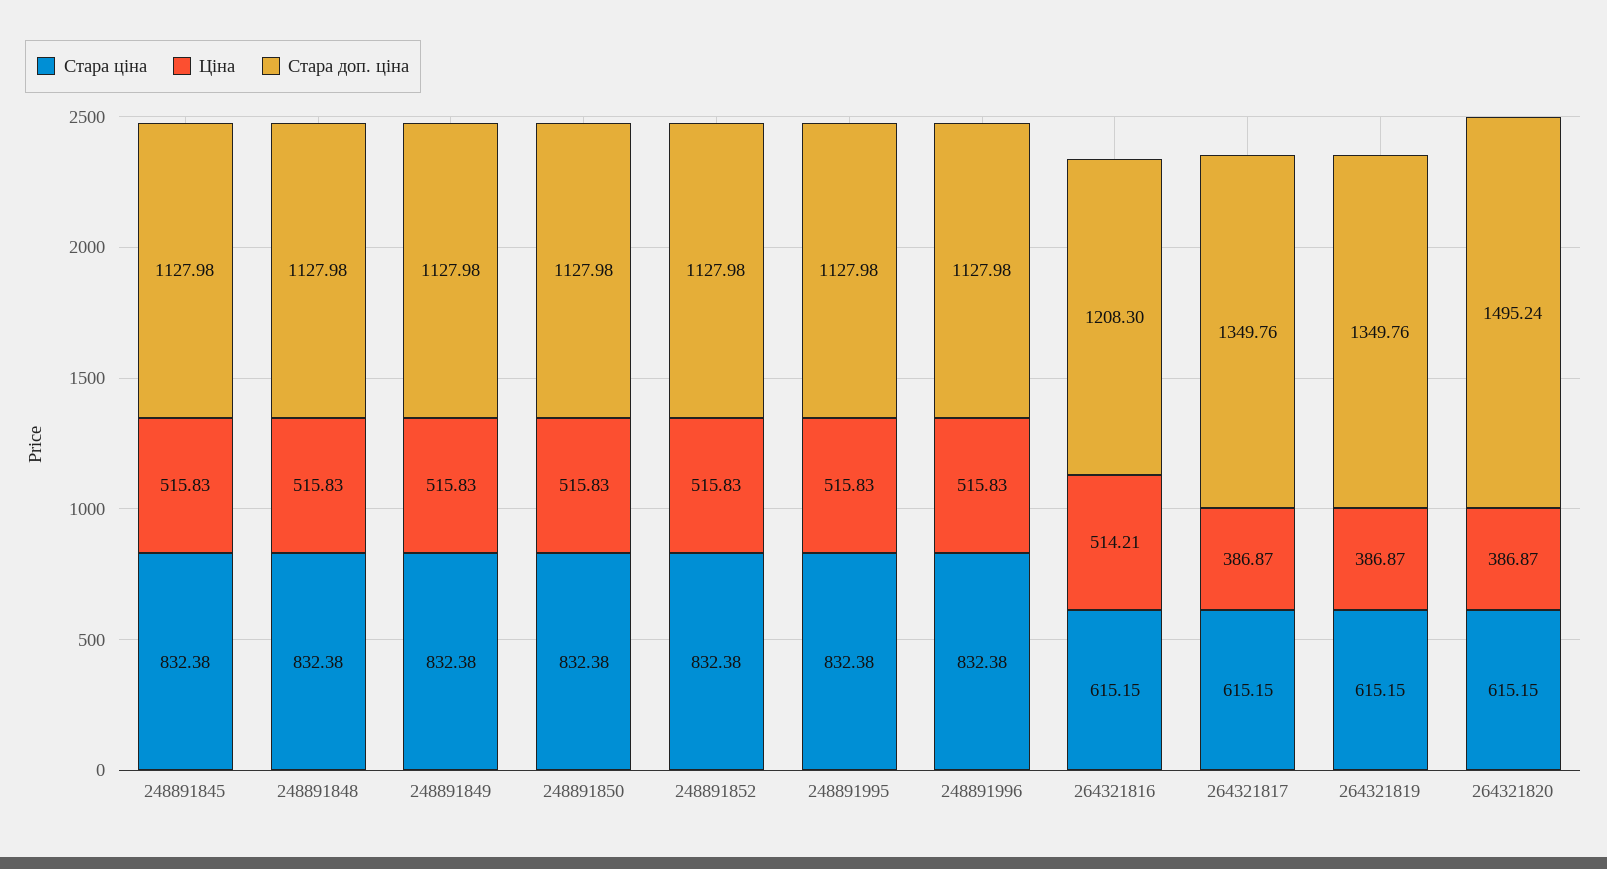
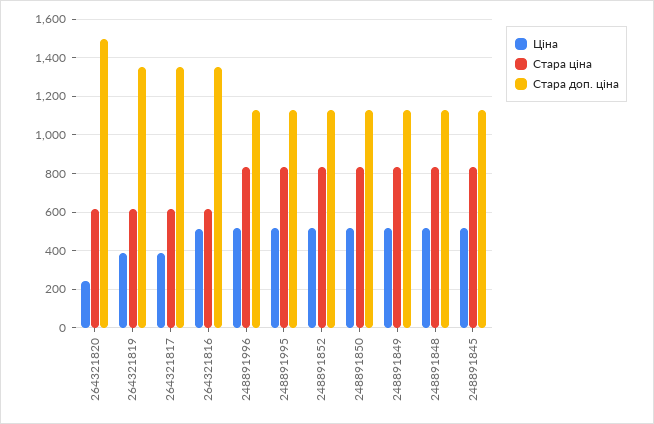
Стара доп. ціна, 264321816: 1208.3 -> 1350
Ціна, 264321820: 386.87 -> 250

